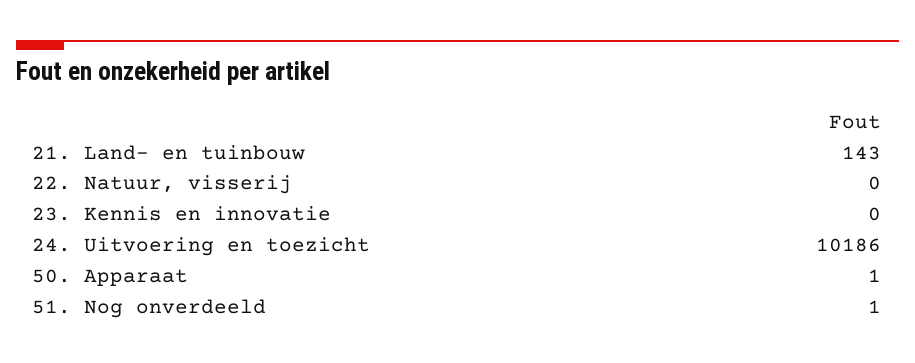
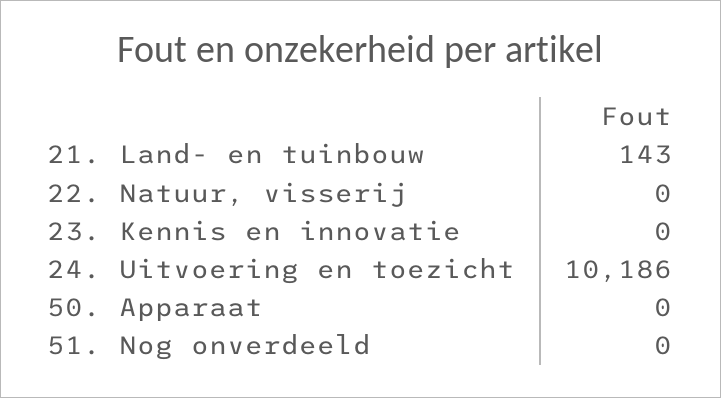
50. Apparaat: 1 -> 0
51. Nog onverdeeld: 1 -> 0

